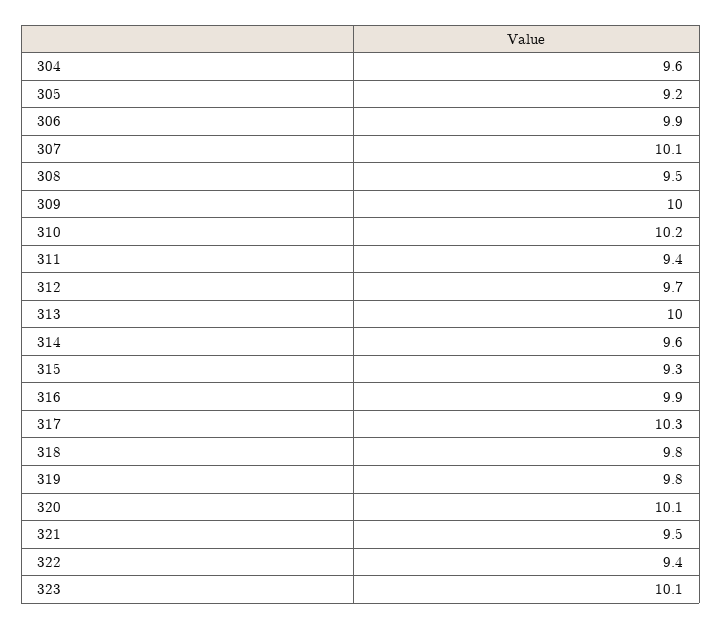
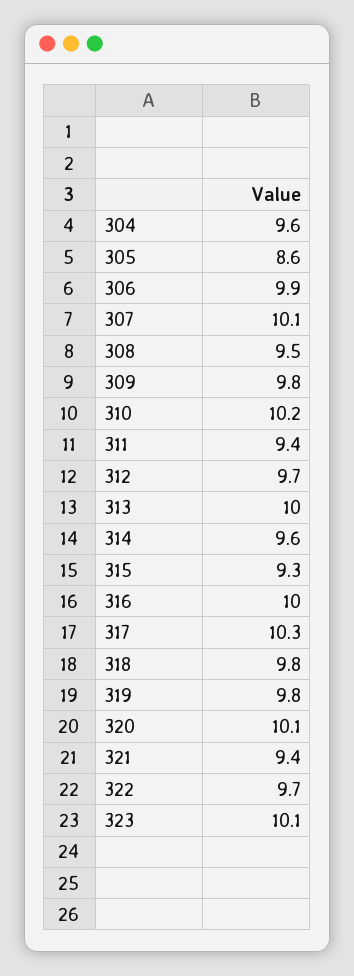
305: 9.2 -> 8.6
309: 10 -> 9.8
316: 9.9 -> 10
321: 9.5 -> 9.4
322: 9.4 -> 9.7

